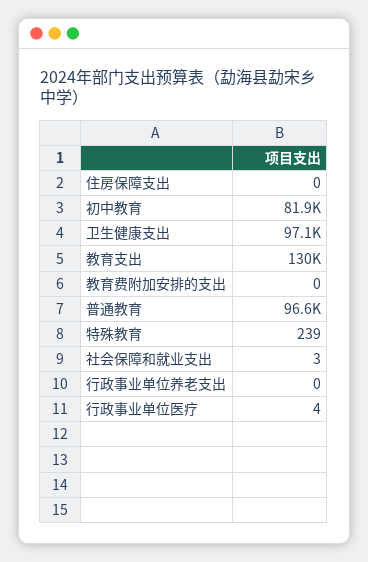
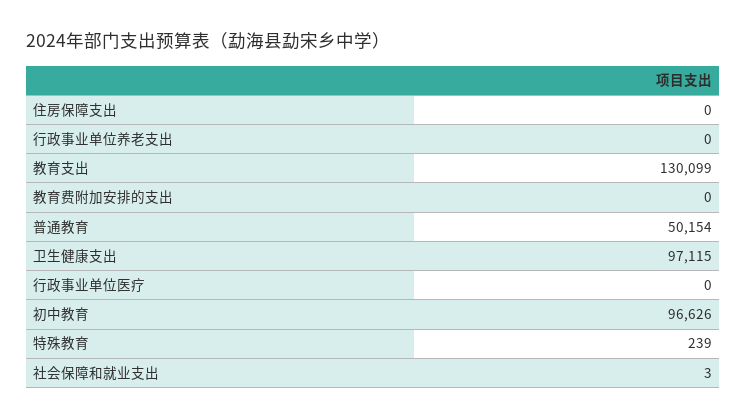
初中教育: 81900 -> 96626
普通教育: 96600 -> 50154
行政事业单位医疗: 4 -> 0

